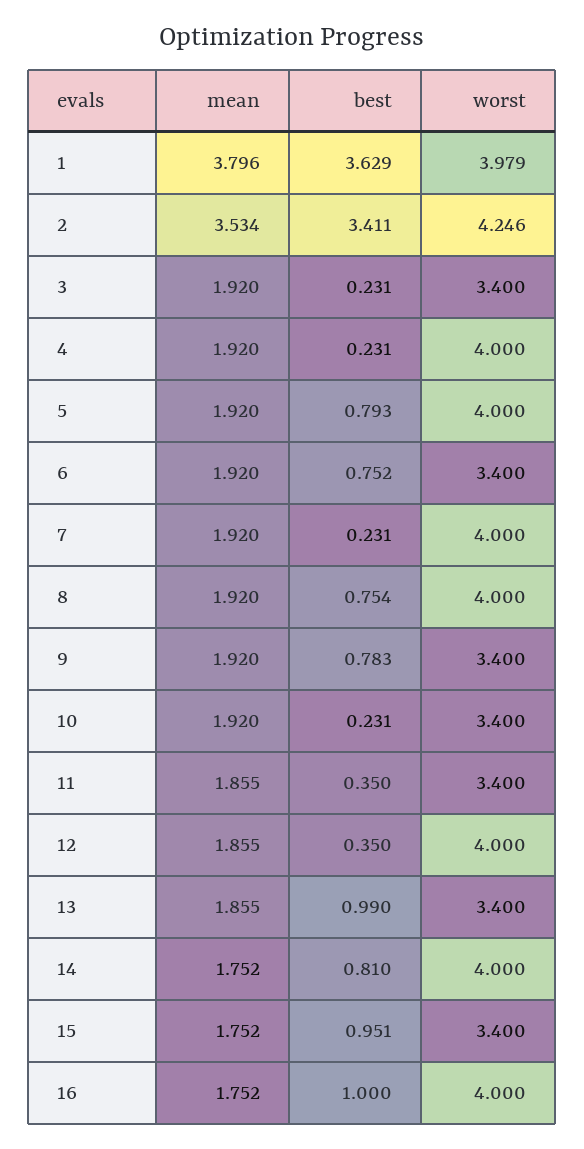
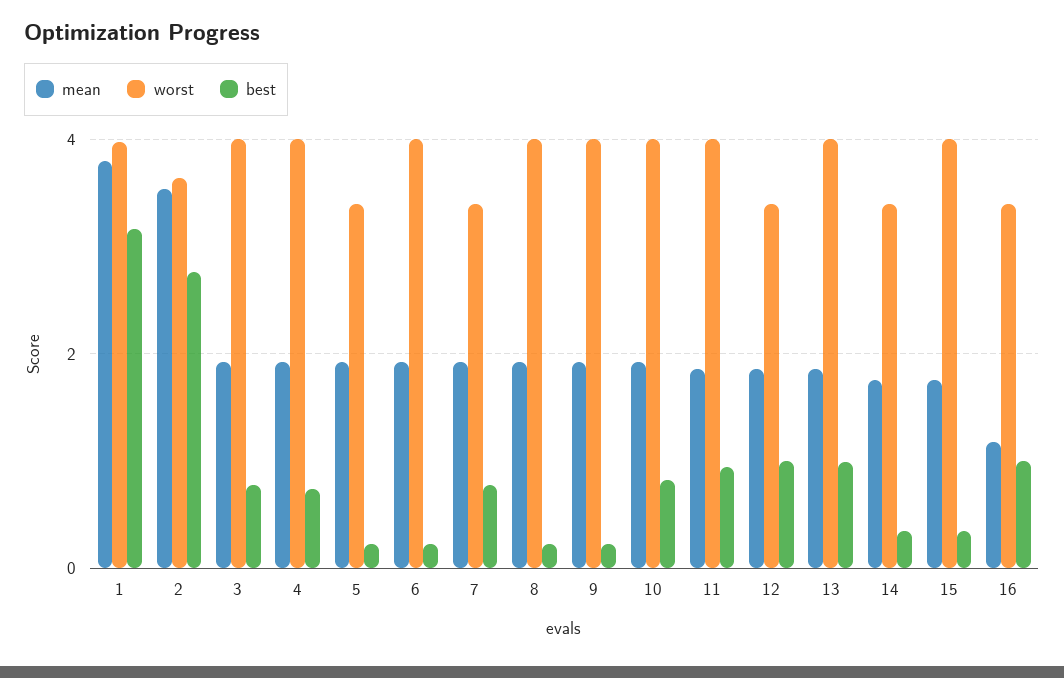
best, 1: 3.629 -> 3.2
best, 2: 3.411 -> 2.8
worst, 2: 4.246 -> 3.6
best, 3: 0.231 -> 0.8
worst, 3: 3.4 -> 4
best, 4: 0.231 -> 0.8
best, 5: 0.793 -> 0.2
worst, 5: 4 -> 3.4
best, 6: 0.752 -> 0.2
worst, 6: 3.4 -> 4
best, 7: 0.231 -> 0.8
worst, 7: 4 -> 3.4
best, 8: 0.754 -> 0.2
best, 9: 0.783 -> 0.2
worst, 9: 3.4 -> 4
best, 10: 0.231 -> 0.8
worst, 10: 3.4 -> 4
best, 11: 0.35 -> 1
worst, 11: 3.4 -> 4
best, 12: 0.35 -> 1
worst, 12: 4 -> 3.4
worst, 13: 3.4 -> 4
best, 14: 0.81 -> 0.4
worst, 14: 4 -> 3.4
best, 15: 0.951 -> 0.4
worst, 15: 3.4 -> 4
mean, 16: 1.752 -> 1.2
worst, 16: 4 -> 3.4

